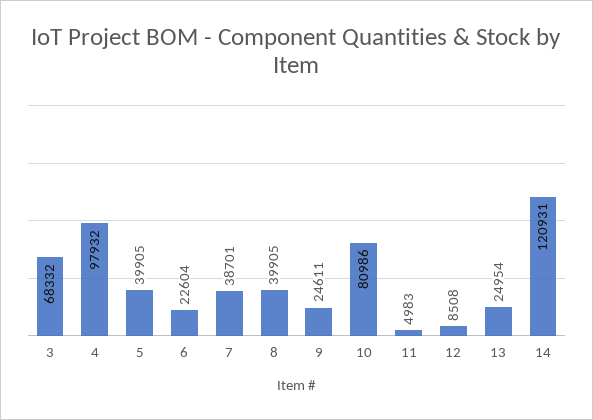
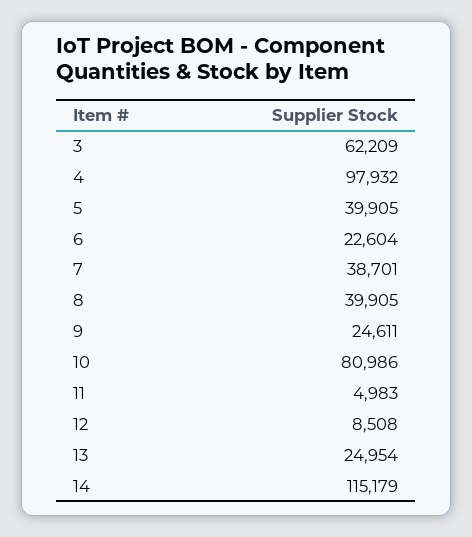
3: 68332 -> 62209
14: 120931 -> 115179

